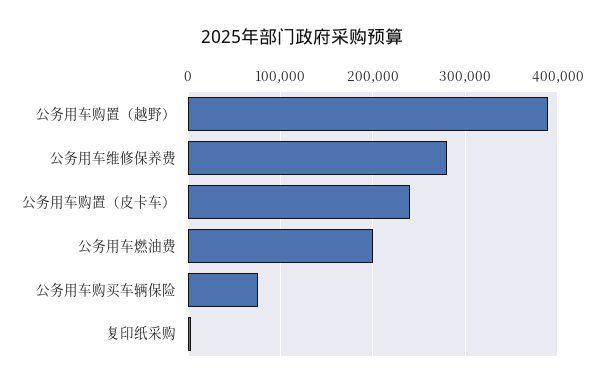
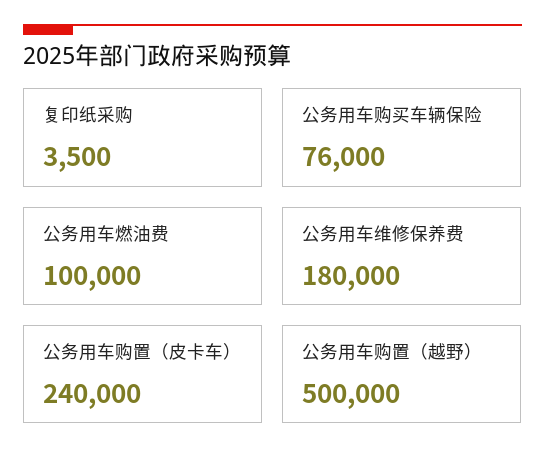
公务用车购置（越野）: 390000 -> 500000
公务用车维修保养费: 280000 -> 180000
公务用车燃油费: 200000 -> 100000

